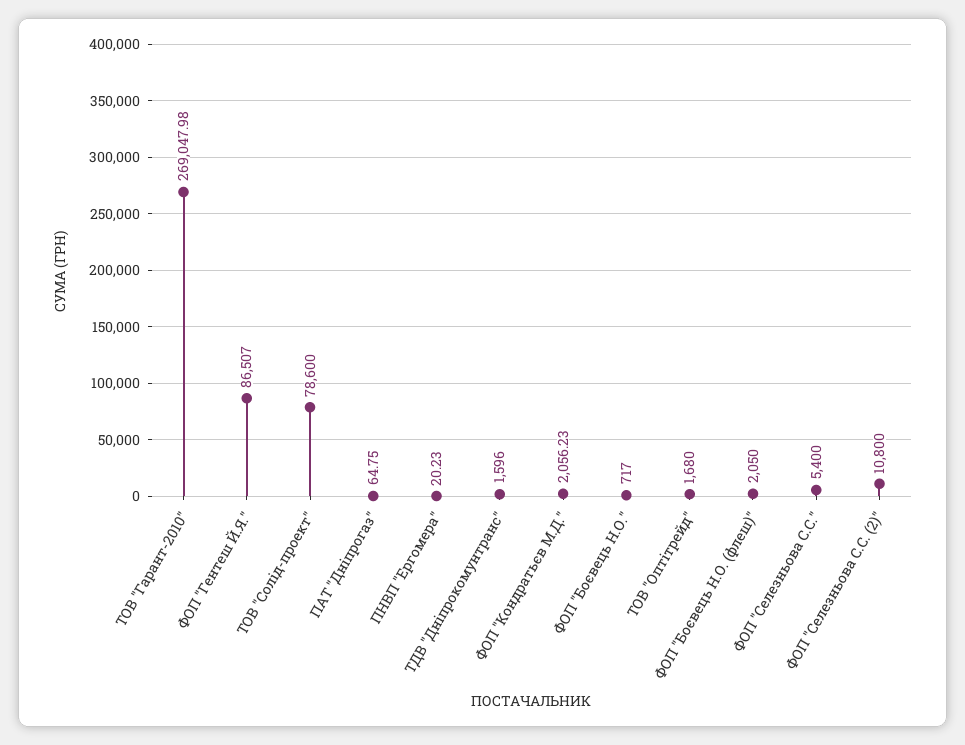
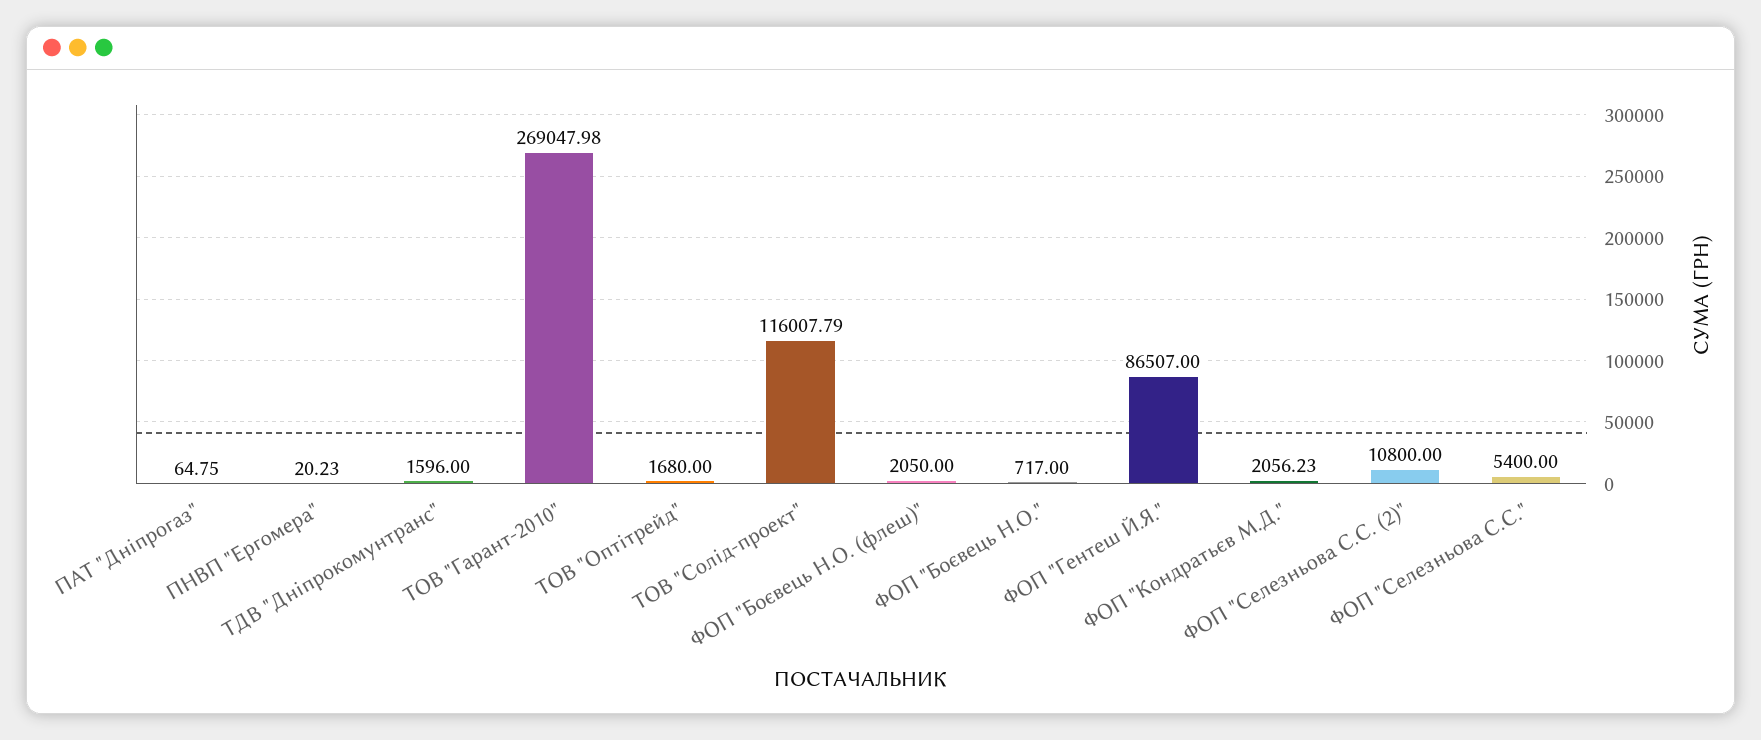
ТОВ "Солід-проект": 78600 -> 116007.79

